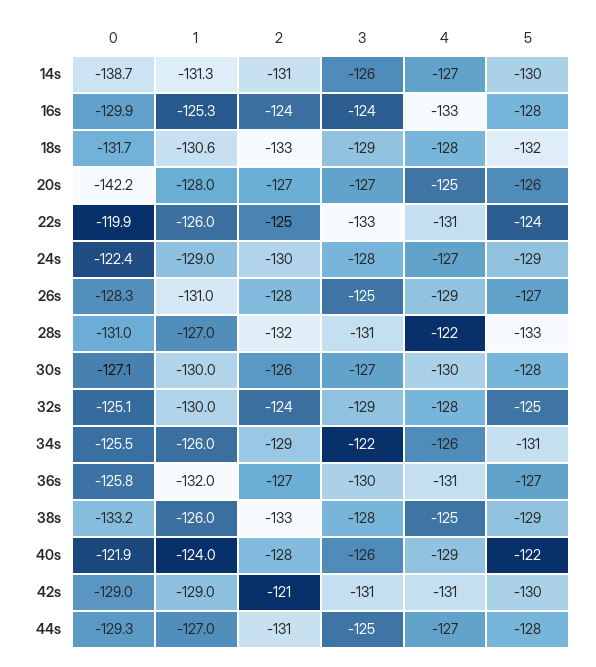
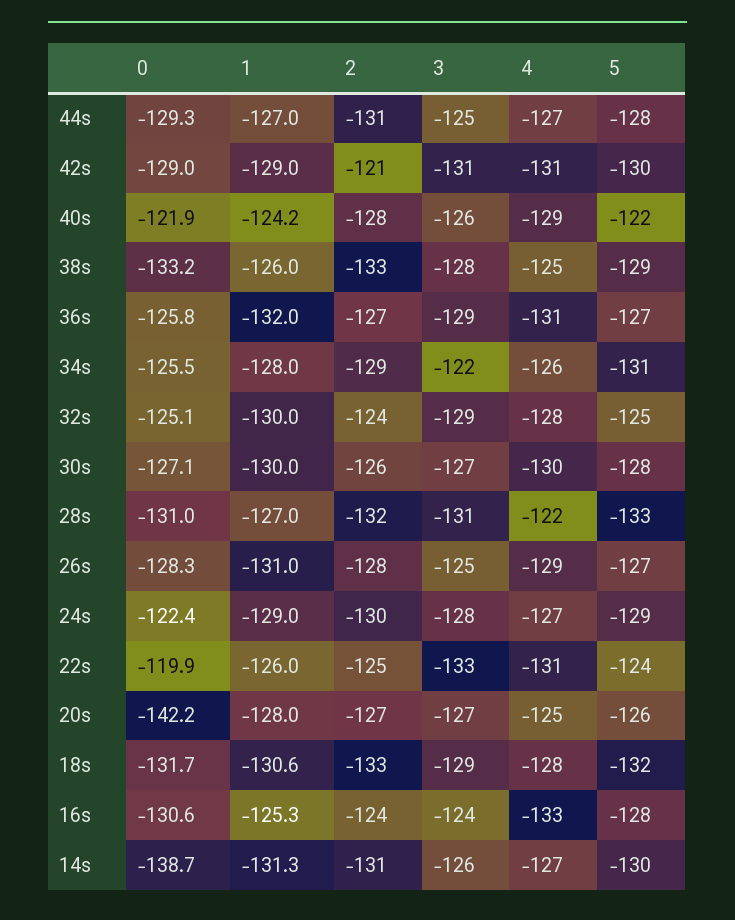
0, 16s: -129.9 -> -130.6
1, 34s: -126 -> -128
3, 36s: -130 -> -129
1, 40s: -124 -> -124.2

